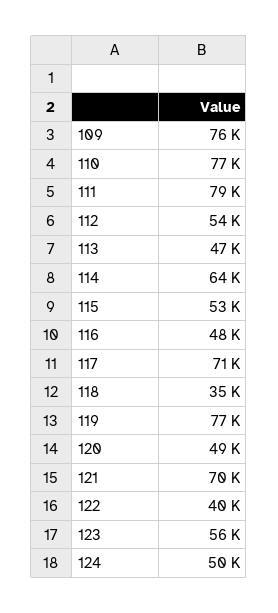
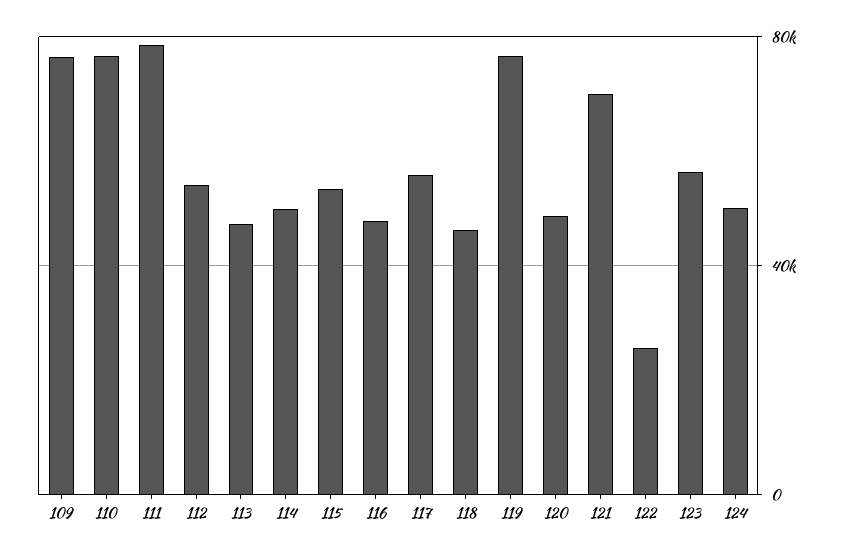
114: 64000 -> 50000
117: 71000 -> 55000
118: 35000 -> 45000
122: 40000 -> 25000

